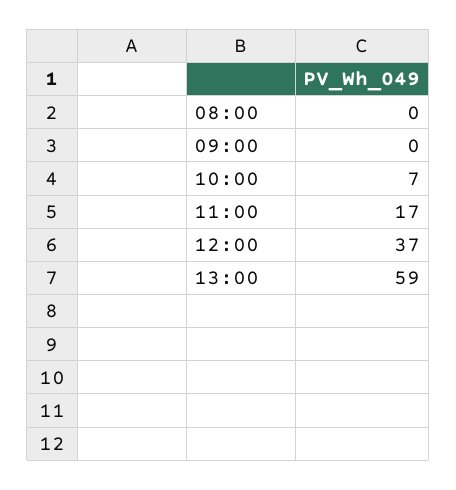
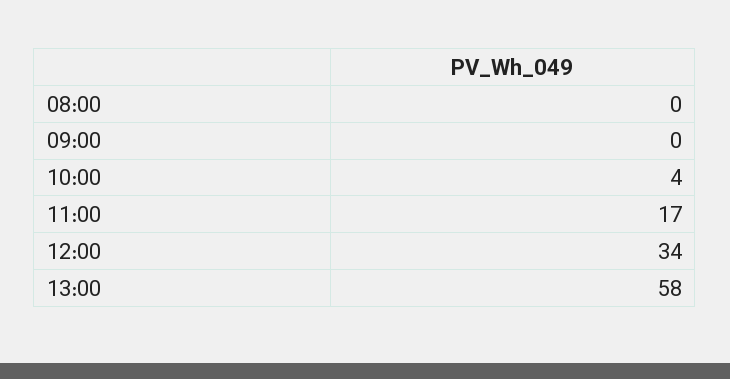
10:00: 7 -> 4
12:00: 37 -> 34
13:00: 59 -> 58

